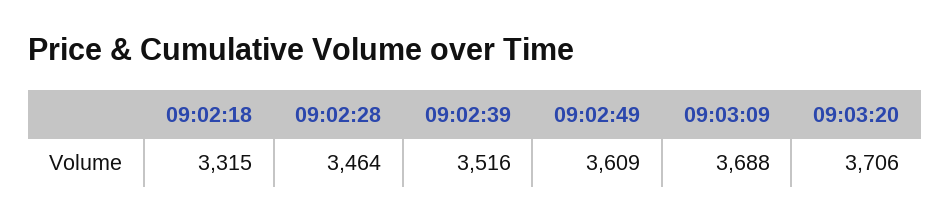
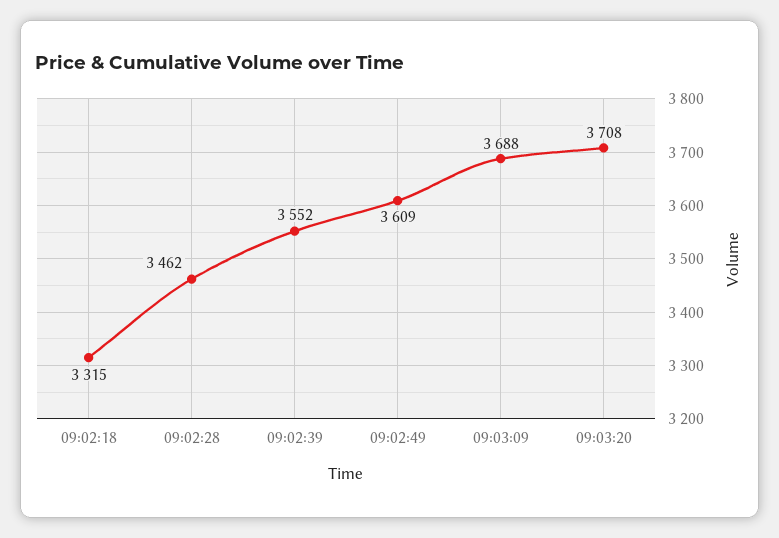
09:02:28: 3464 -> 3462
09:02:39: 3516 -> 3552
09:03:20: 3706 -> 3708

